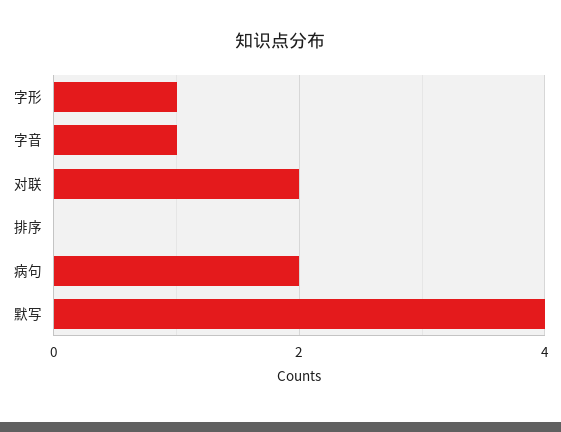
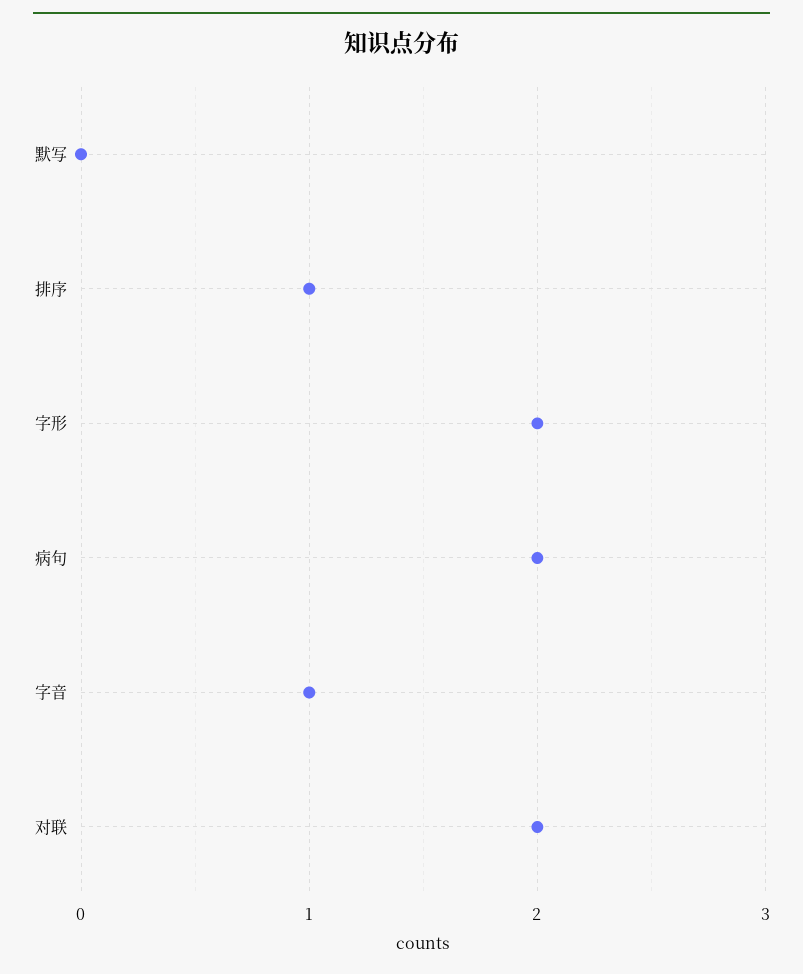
字形: 1 -> 2
排序: 0 -> 1
默写: 4 -> 0

